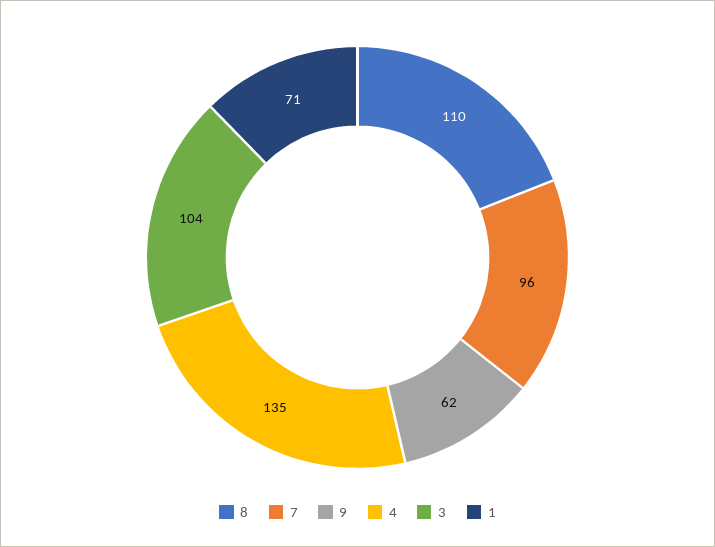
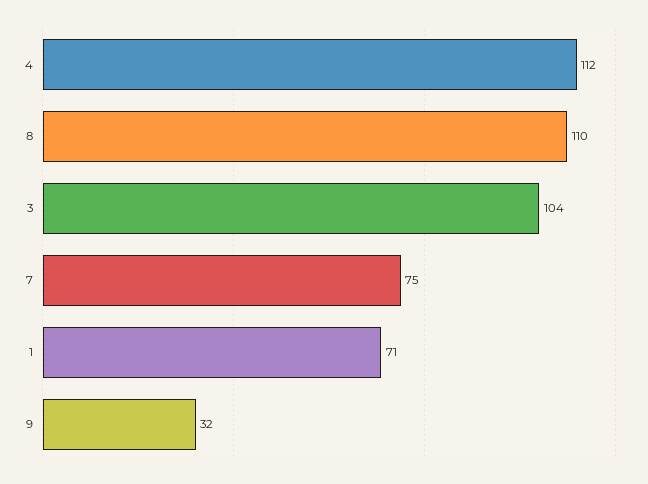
7: 96 -> 75
9: 62 -> 32
4: 135 -> 112

